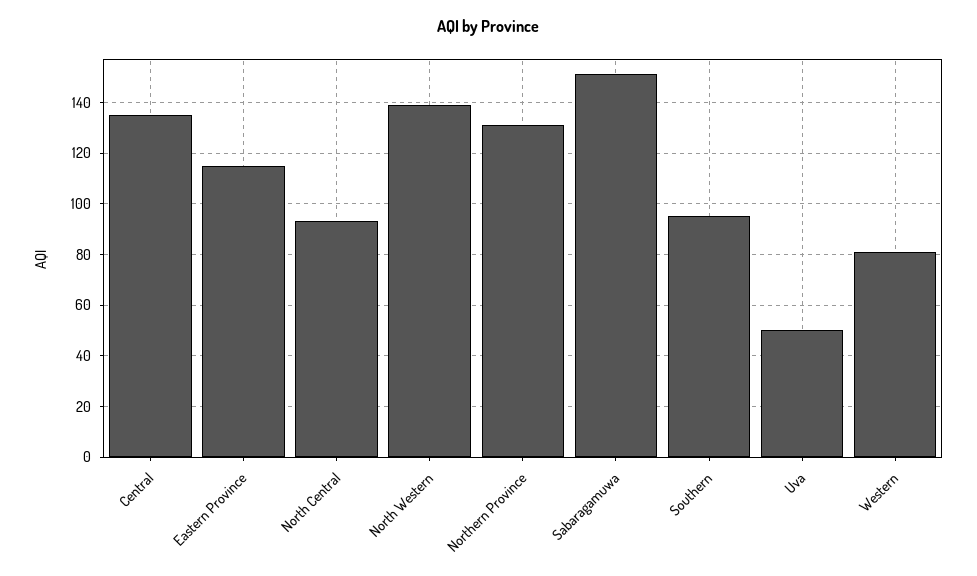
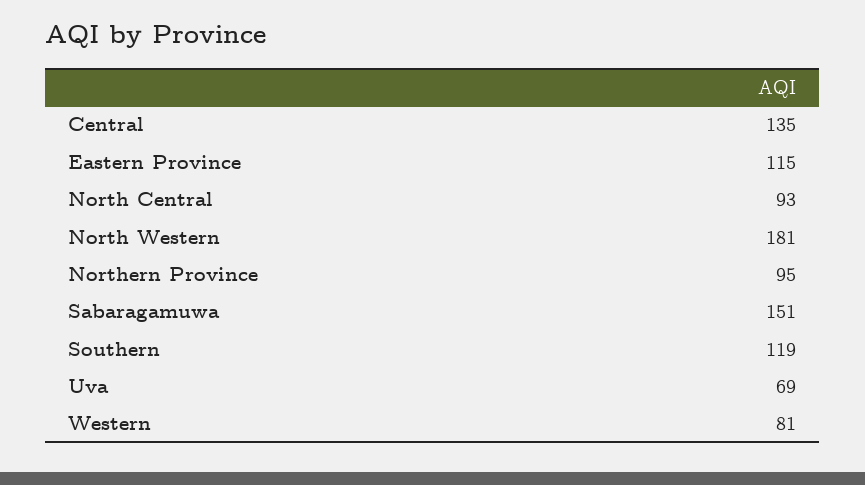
North Western: 140 -> 181
Northern Province: 130 -> 95
Southern: 95 -> 119
Uva: 50 -> 69

